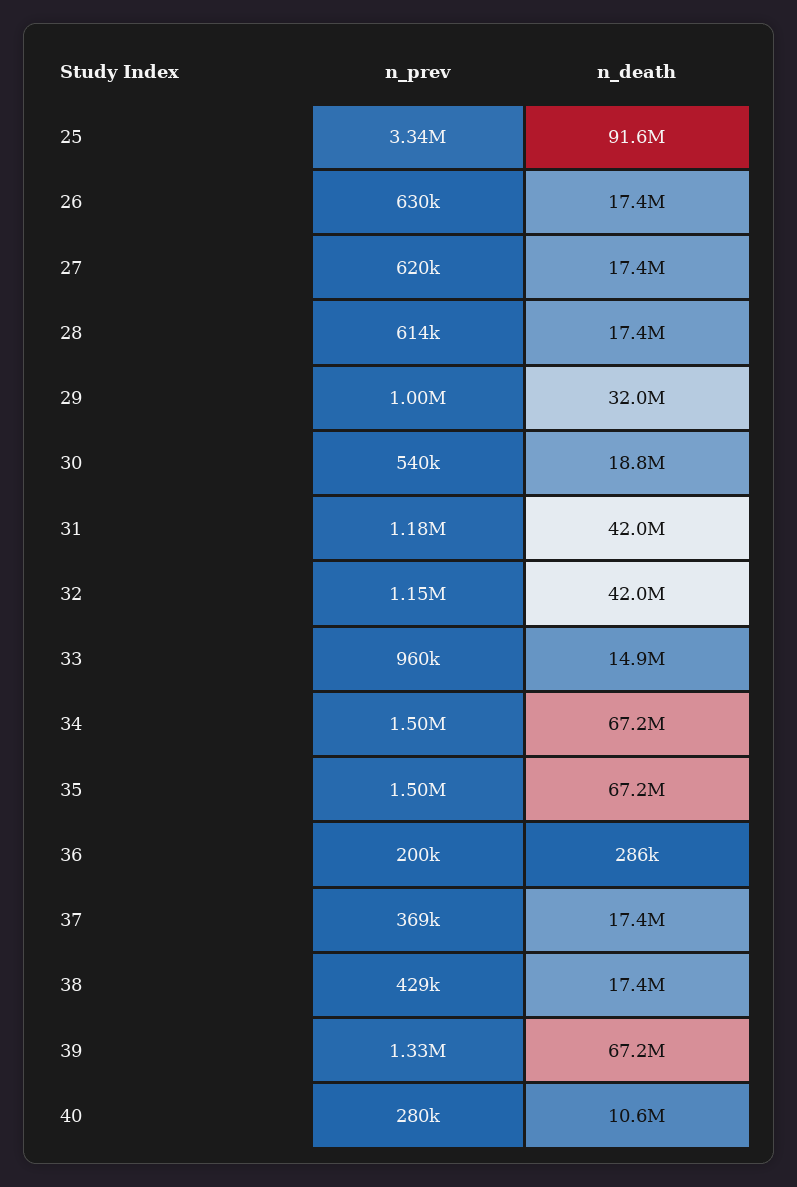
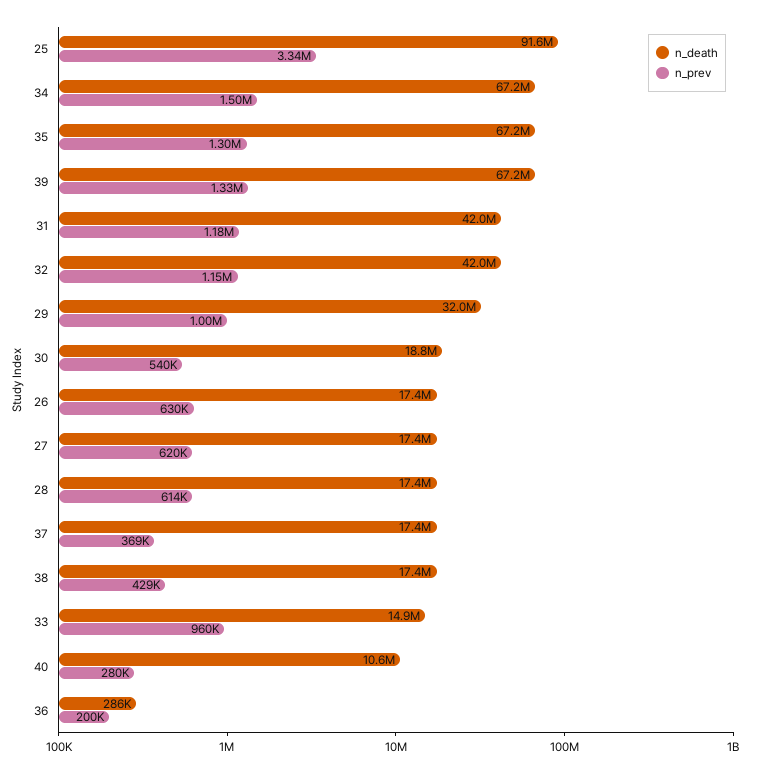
n_prev, 35: 1500000 -> 1300000

